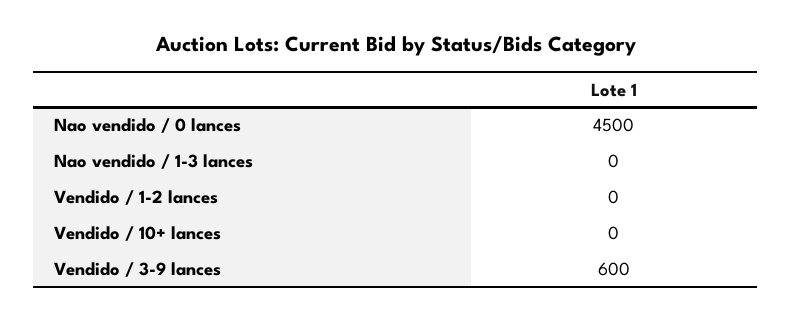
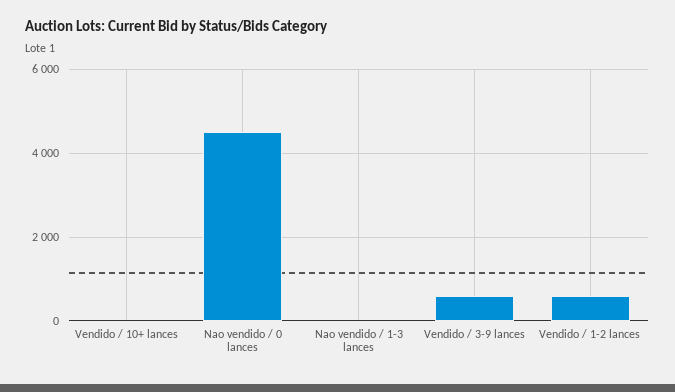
Vendido / 1-2 lances: 0 -> 600

